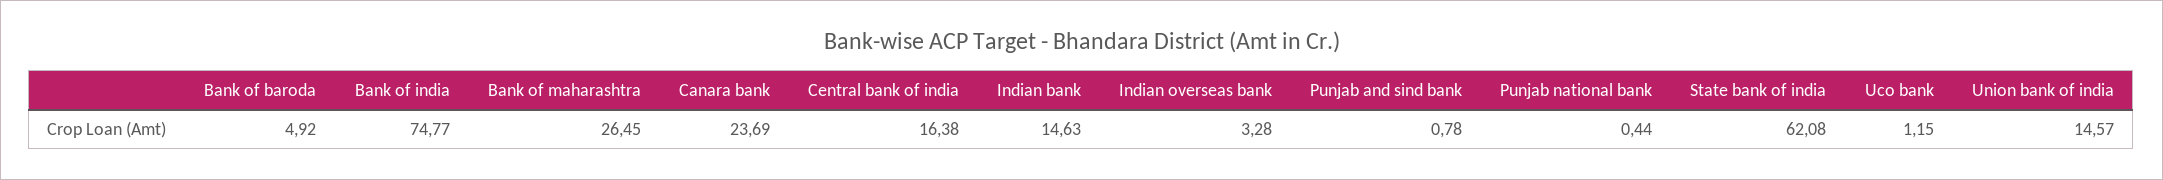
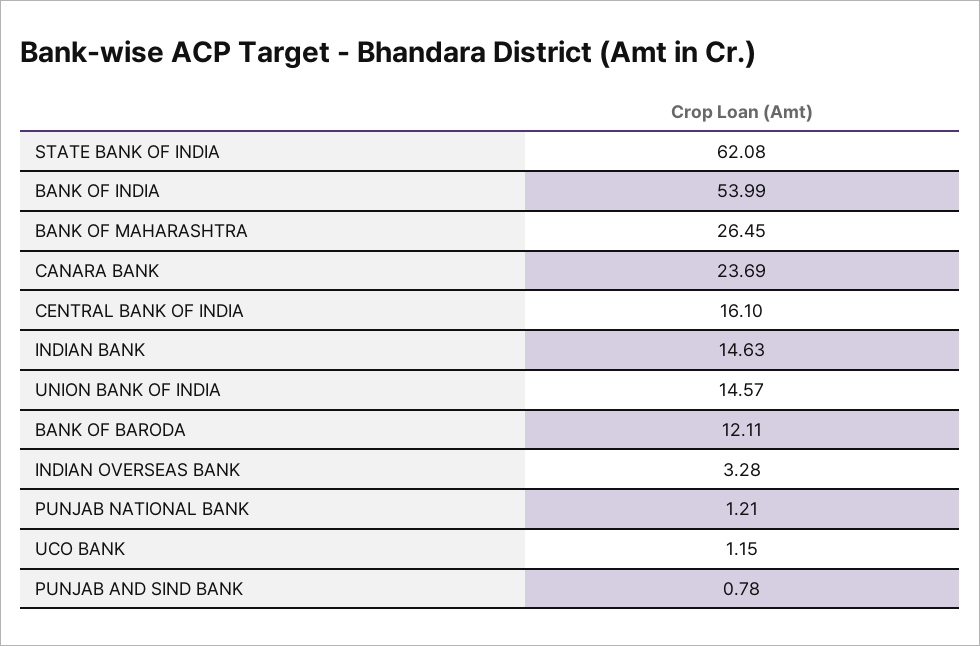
Bank of baroda: 4.92 -> 12.11
Bank of india: 74.77 -> 53.99
Central bank of india: 16.38 -> 16.1
Punjab national bank: 0.44 -> 1.21

